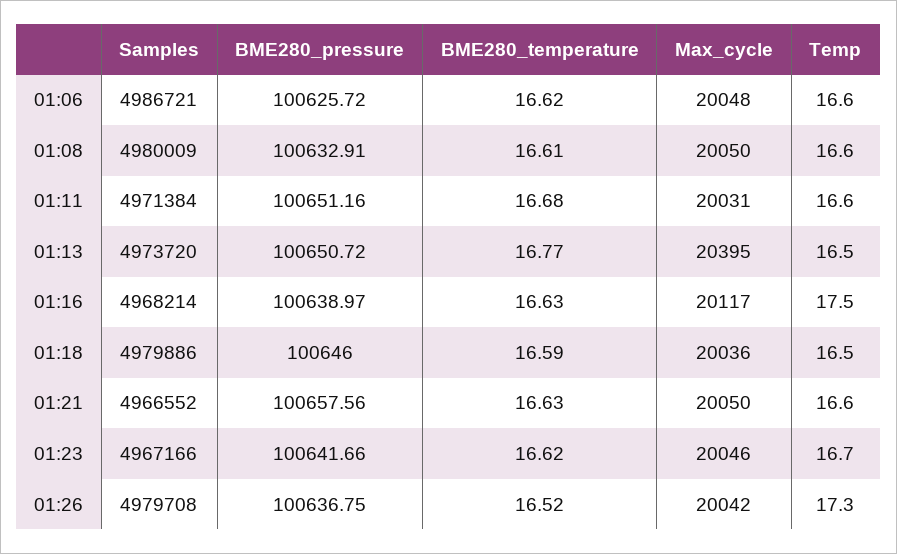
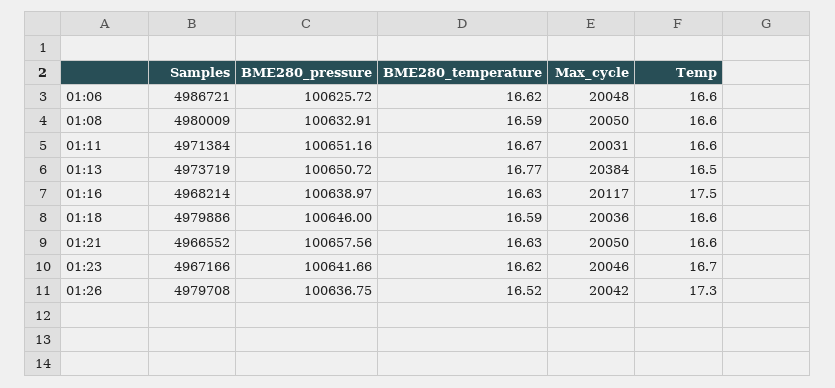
BME280_temperature, 01:08: 16.61 -> 16.59
BME280_temperature, 01:11: 16.68 -> 16.67
Samples, 01:13: 4973720 -> 4973719
Max_cycle, 01:13: 20395 -> 20384
Temp, 01:18: 16.5 -> 16.6

